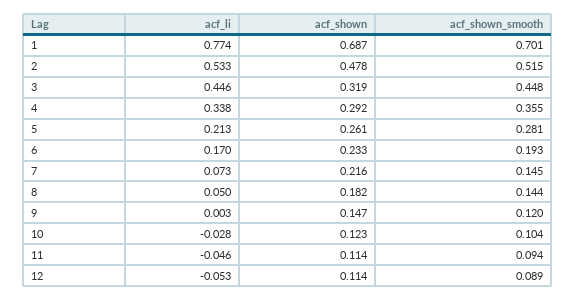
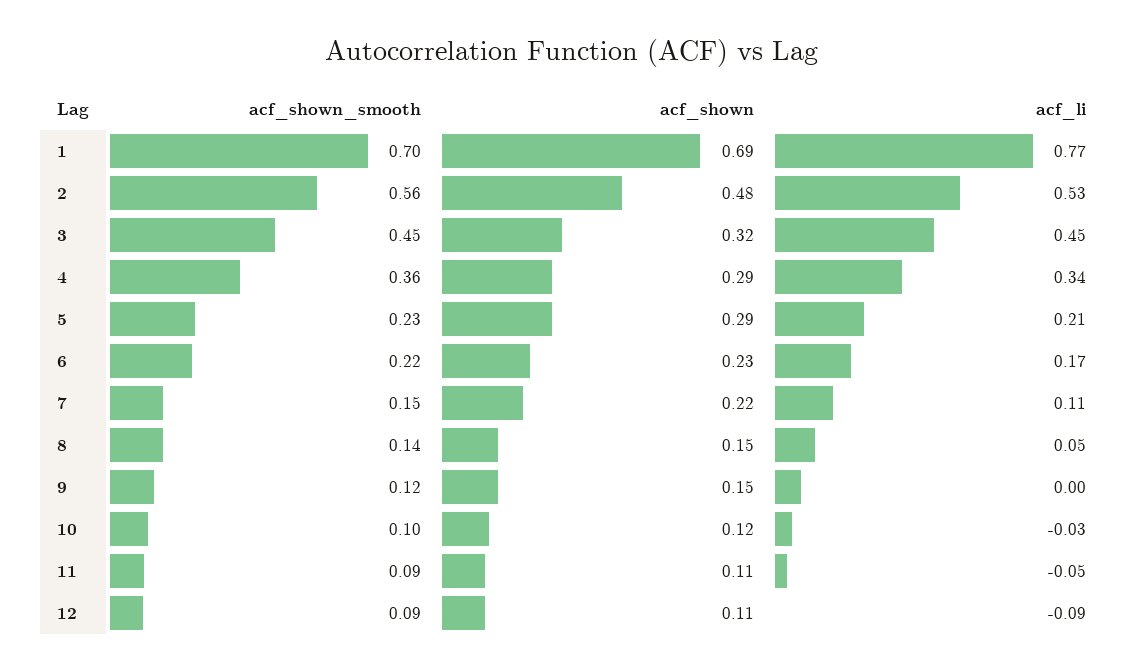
acf_shown_smooth, 2: 0.515 -> 0.56
acf_shown, 5: 0.261 -> 0.29
acf_shown_smooth, 5: 0.281 -> 0.23
acf_shown_smooth, 6: 0.193 -> 0.22
acf_li, 7: 0.073 -> 0.11
acf_shown, 8: 0.182 -> 0.15
acf_li, 12: -0.053 -> -0.09

